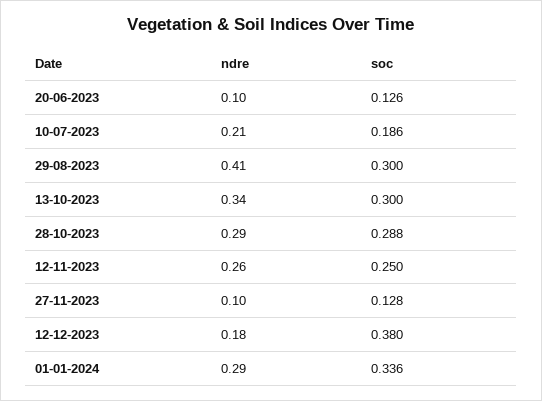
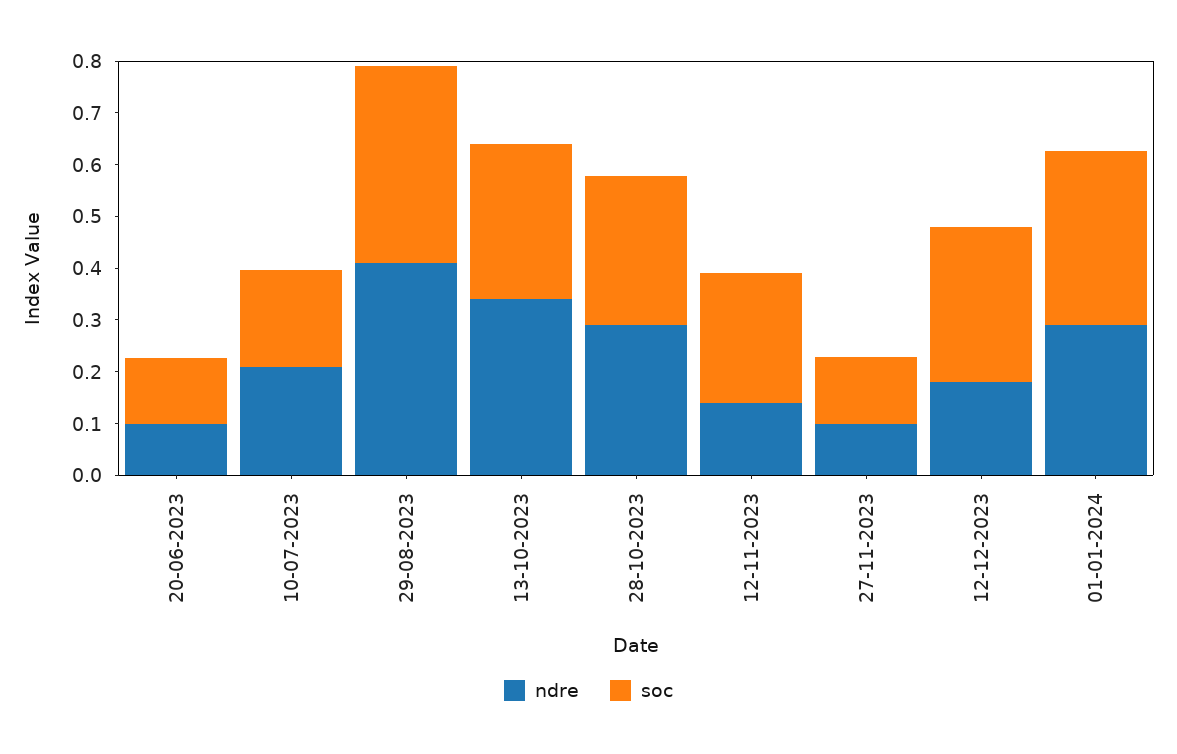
soc, 29-08-2023: 0.3 -> 0.38
ndre, 12-11-2023: 0.26 -> 0.14
soc, 12-12-2023: 0.38 -> 0.3

